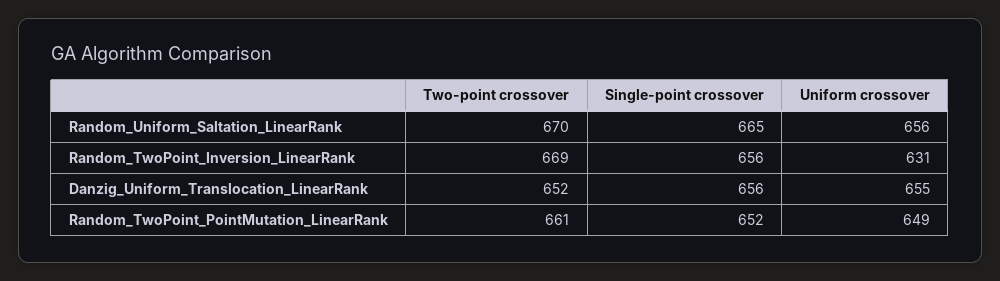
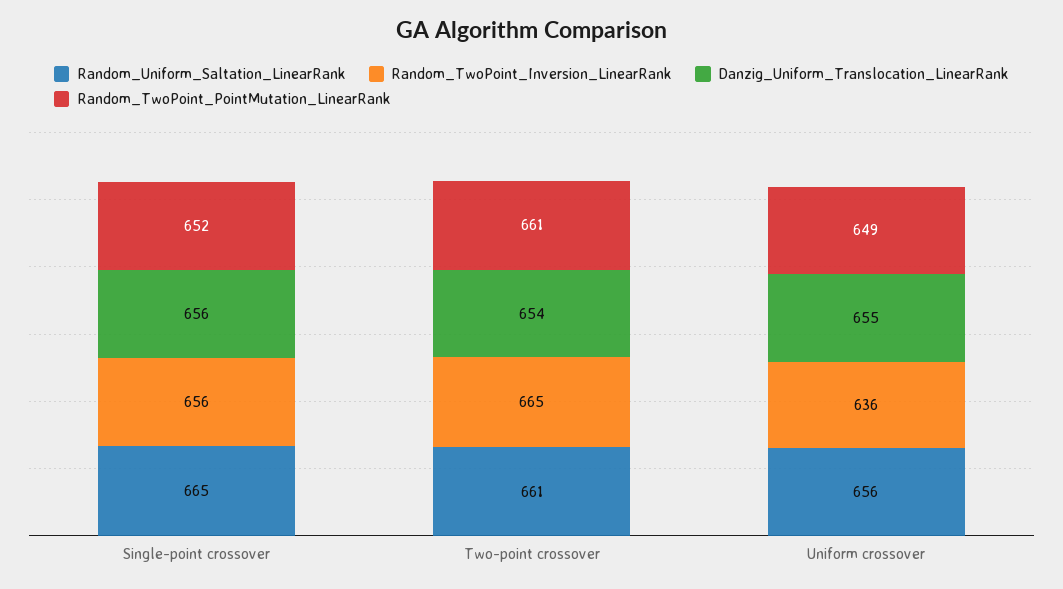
Random_Uniform_Saltation_LinearRank, Two-point crossover: 670 -> 661
Random_TwoPoint_Inversion_LinearRank, Two-point crossover: 669 -> 665
Random_TwoPoint_Inversion_LinearRank, Uniform crossover: 631 -> 636
Danzig_Uniform_Translocation_LinearRank, Two-point crossover: 652 -> 654

